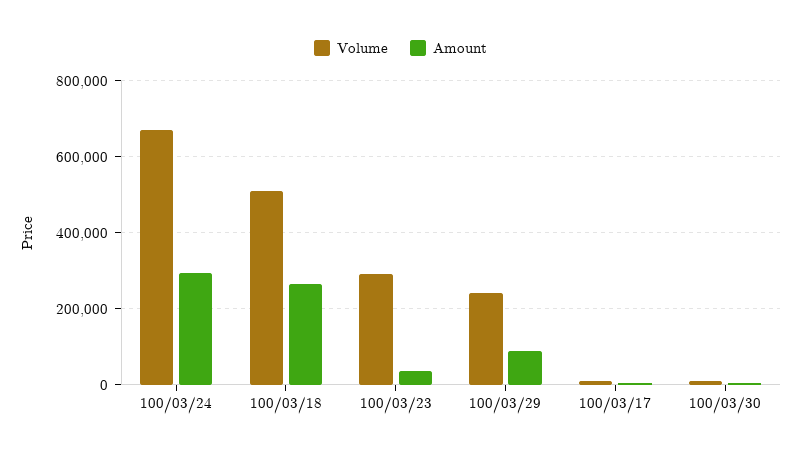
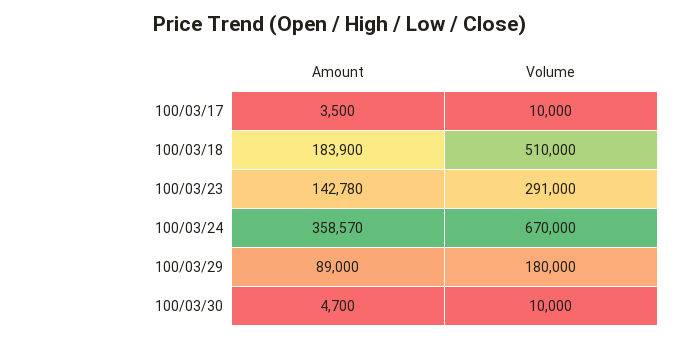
Amount, 100/03/24: 300000 -> 358570
Amount, 100/03/18: 260000 -> 183900
Amount, 100/03/23: 40000 -> 142780
Volume, 100/03/29: 240000 -> 180000

